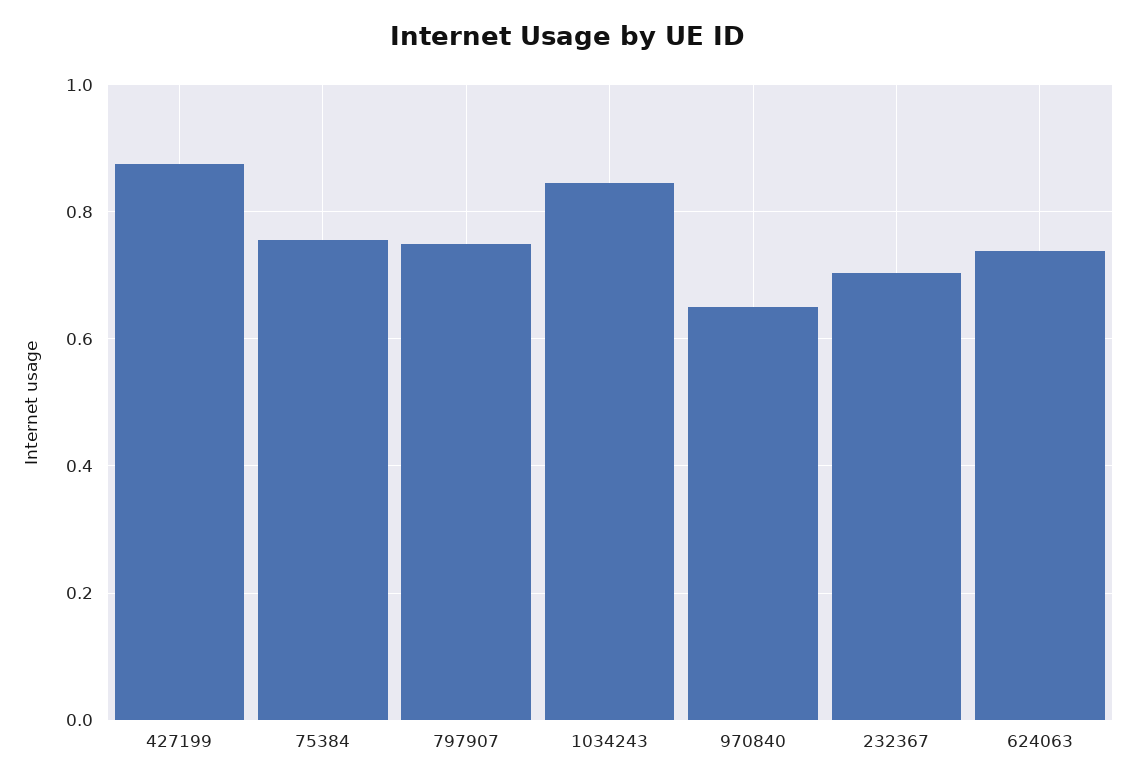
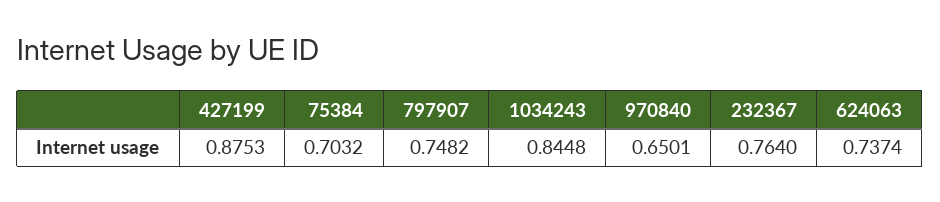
75384: 0.76 -> 0.7032
232367: 0.7 -> 0.764

